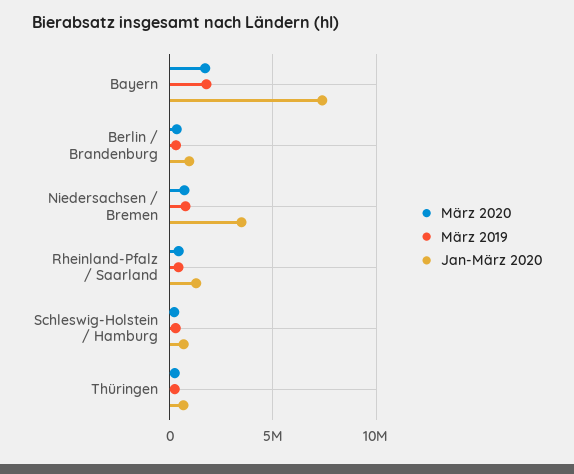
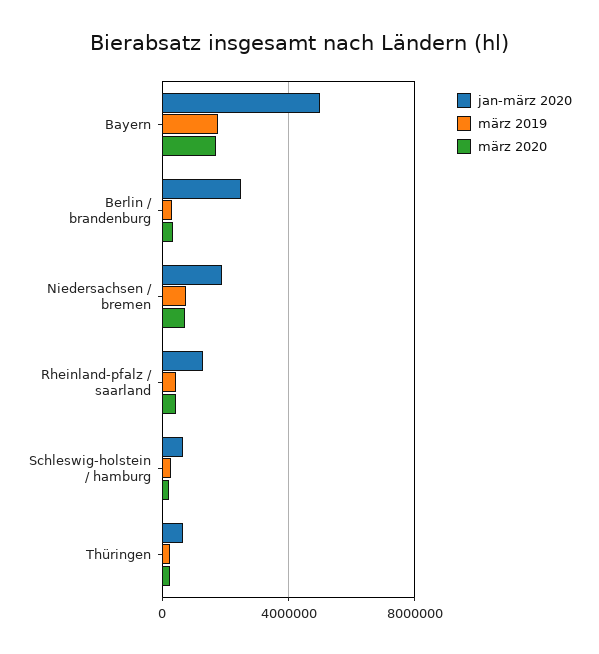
Jan-März 2020, Bayern: 7500000 -> 5000000
Jan-März 2020, Berlin / Brandenburg: 1000000 -> 2500000
Jan-März 2020, Niedersachsen / Bremen: 3500000 -> 2000000

